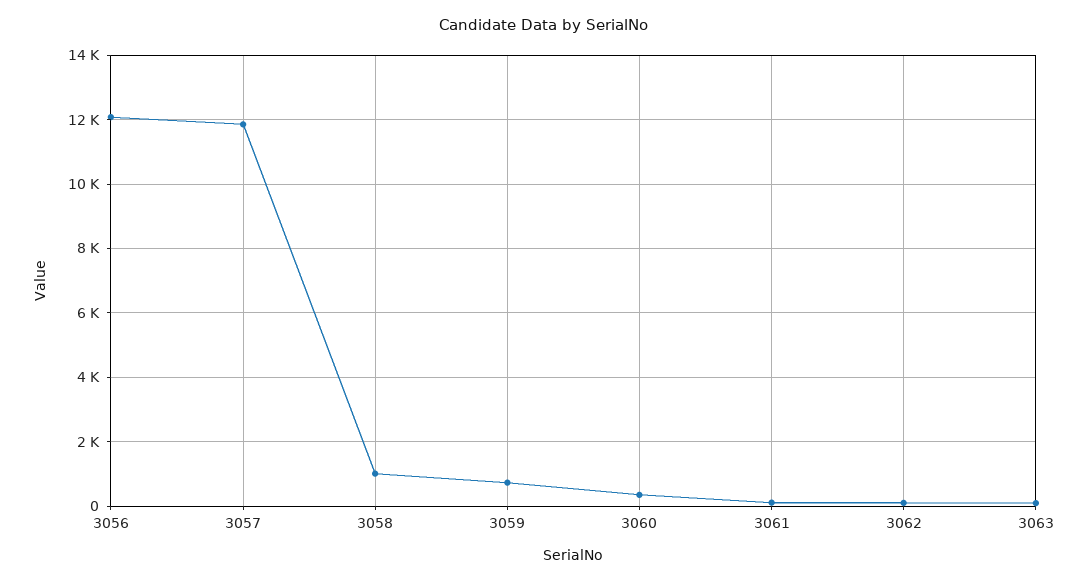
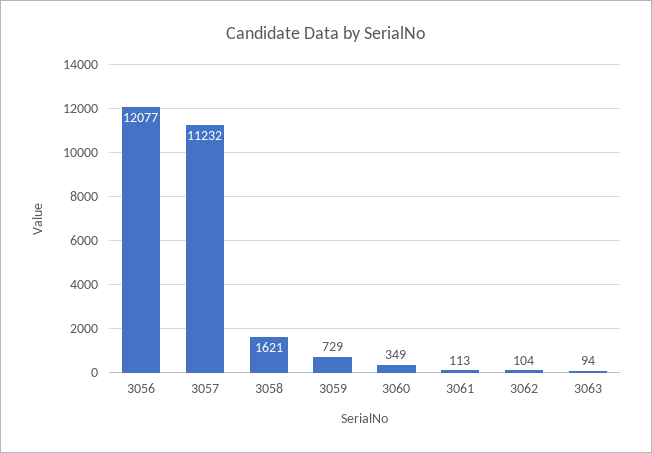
3057: 11800 -> 11232
3058: 1000 -> 1621

